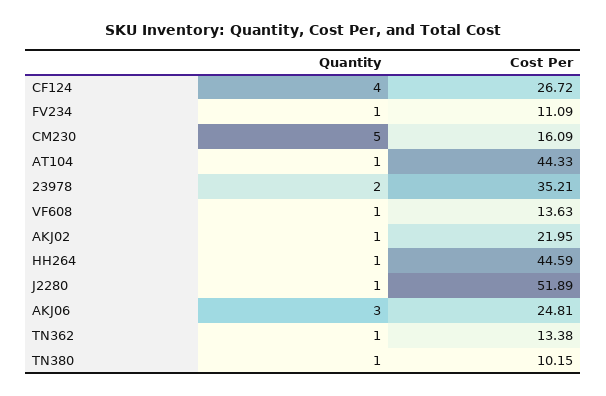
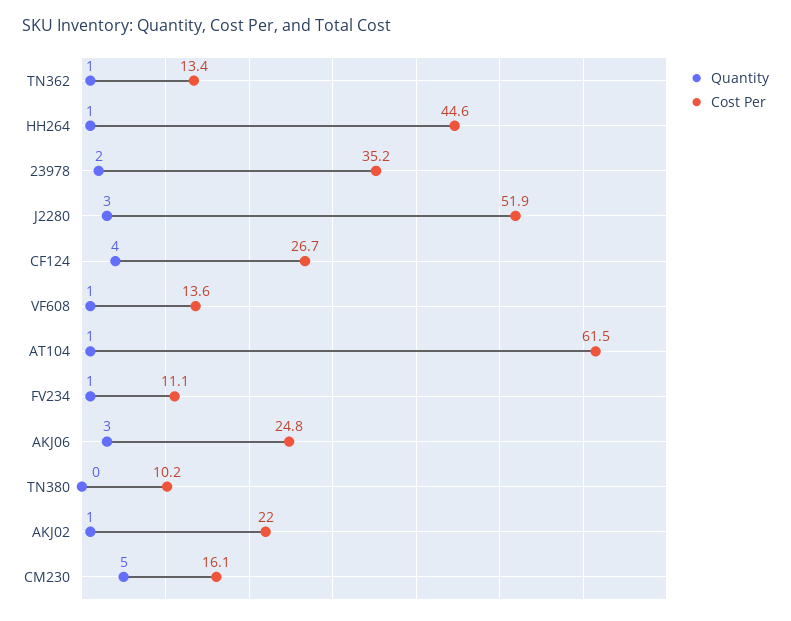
Cost Per, AT104: 44.33 -> 61.5
Quantity, J2280: 1 -> 3
Quantity, TN380: 1 -> 0

